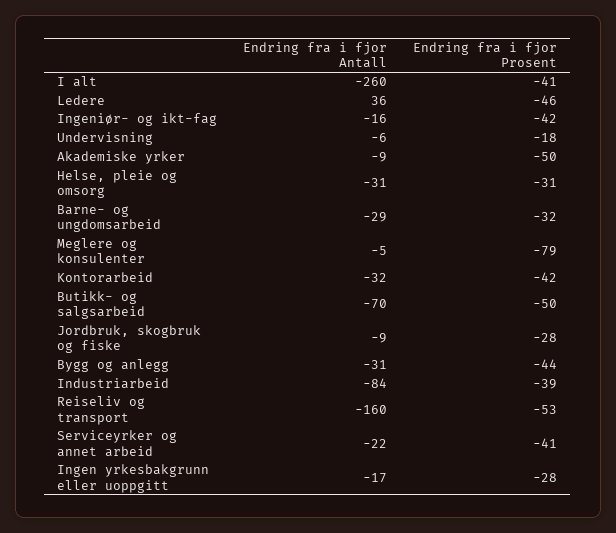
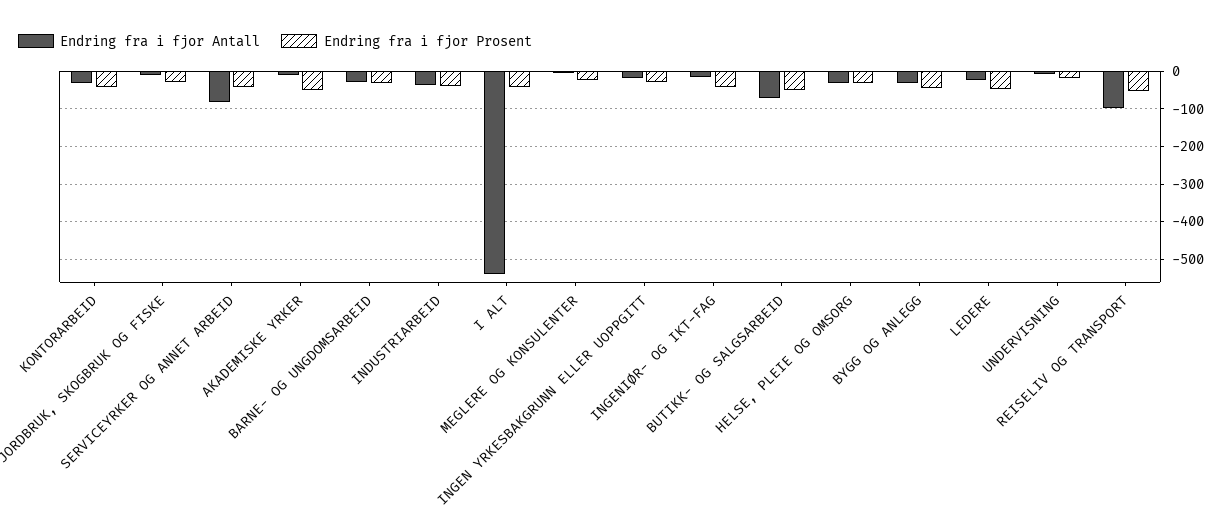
Endring fra i fjor Antall, I alt: -260 -> -540
Endring fra i fjor Antall, Ledere: 36 -> -20
Endring fra i fjor Prosent, Meglere og konsulenter: -79 -> -20
Endring fra i fjor Antall, Industriarbeid: -84 -> -40
Endring fra i fjor Antall, Reiseliv og transport: -160 -> -100
Endring fra i fjor Antall, Serviceyrker og annet arbeid: -22 -> -80

